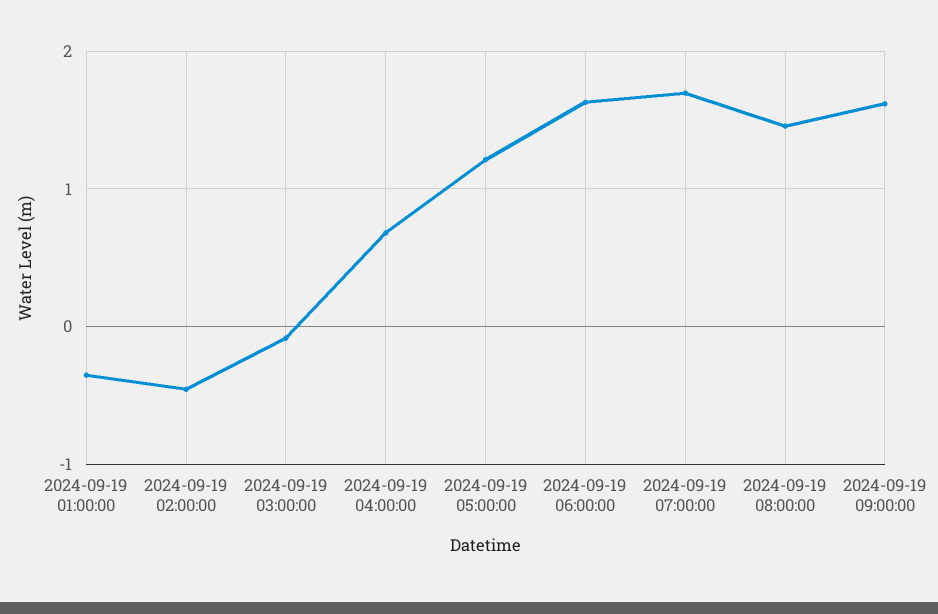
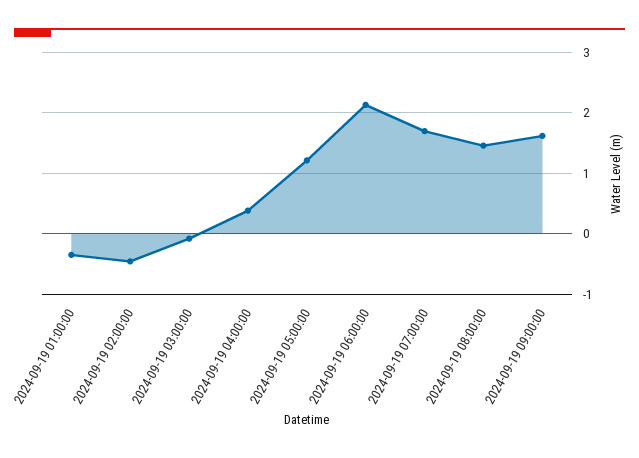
2024-09-19 04:00:00: 0.7 -> 0.4
2024-09-19 06:00:00: 1.6 -> 2.1

